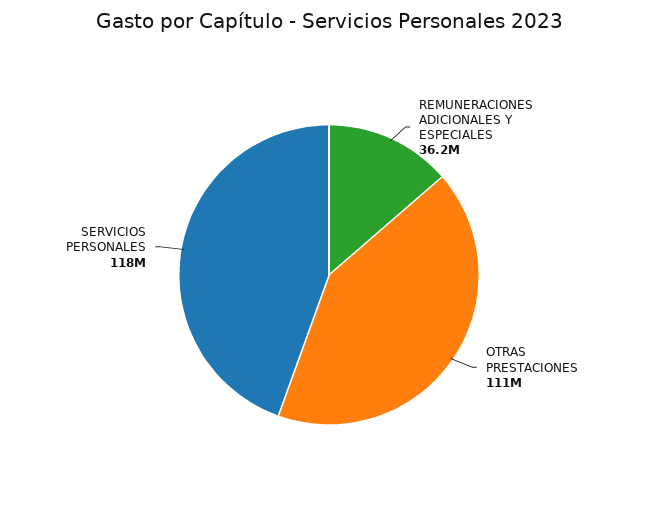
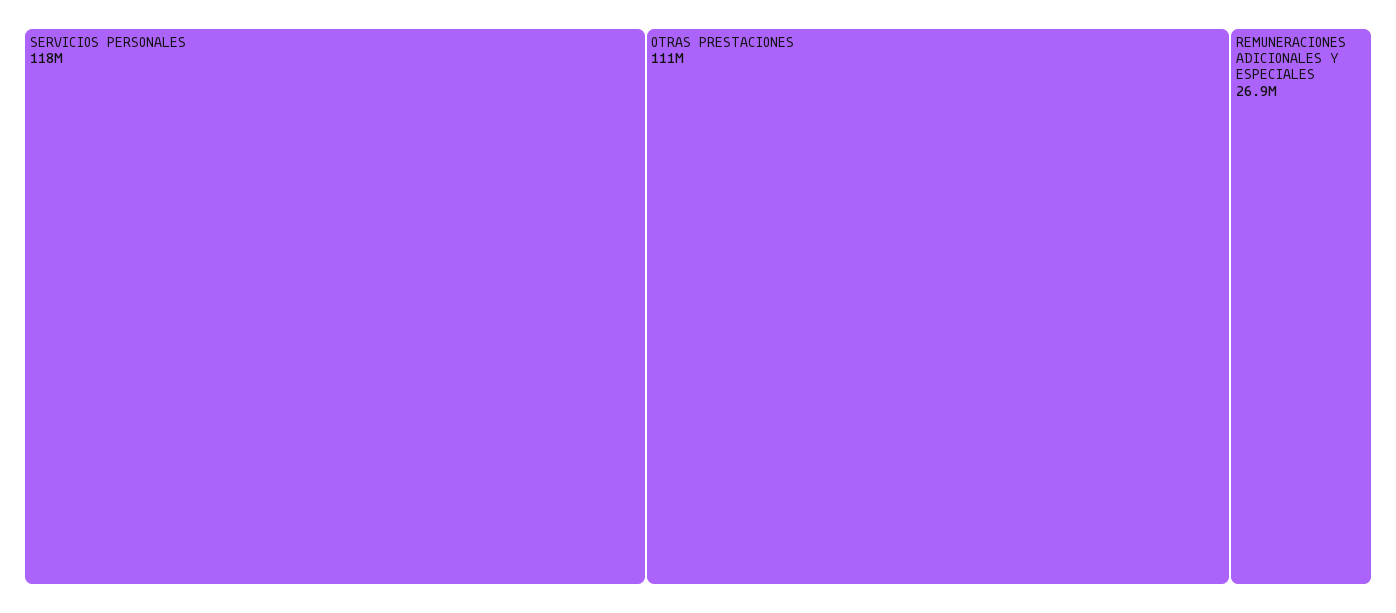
REMUNERACIONES ADICIONALES Y ESPECIALES: 36200000 -> 26900000

